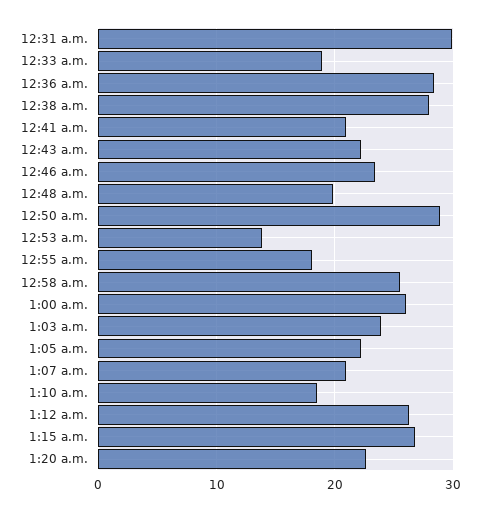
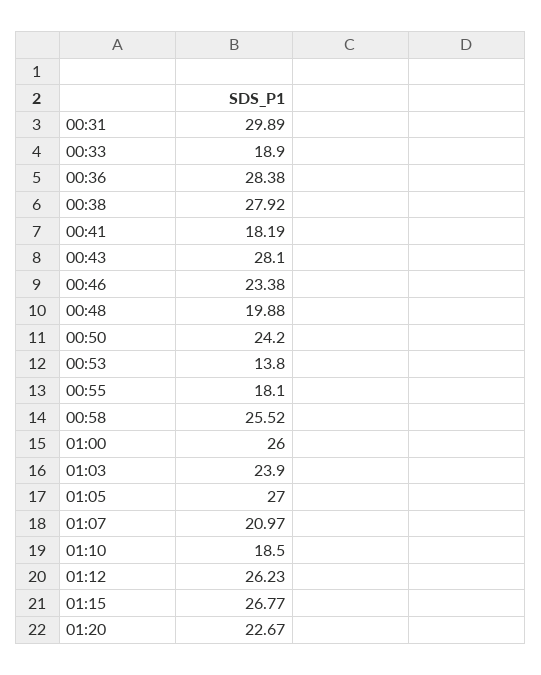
12:41 a.m.: 21 -> 18.19
12:43 a.m.: 22 -> 28.1
12:50 a.m.: 29 -> 24.2
1:05 a.m.: 22 -> 27

